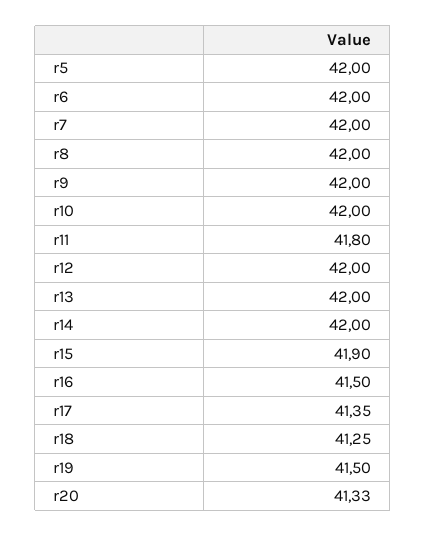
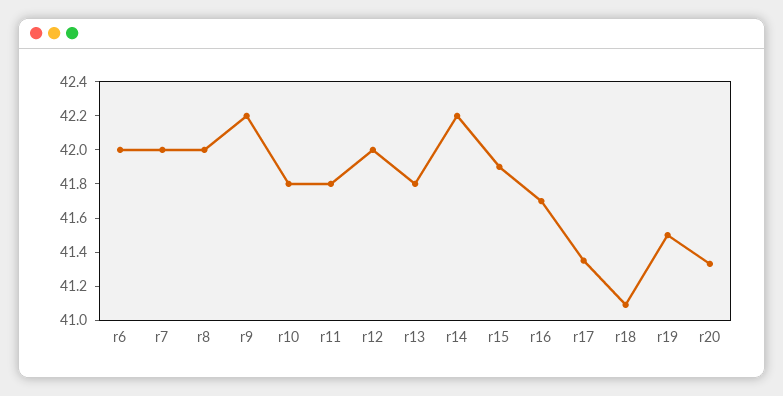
r5: 42 -> none
r9: 42 -> 42.2
r10: 42 -> 41.8
r13: 42 -> 41.8
r14: 42 -> 42.2
r16: 41.5 -> 41.7
r18: 41.25 -> 41.1

